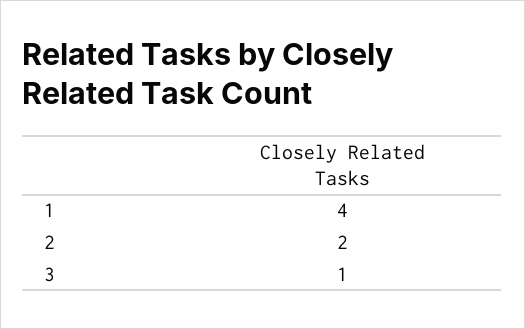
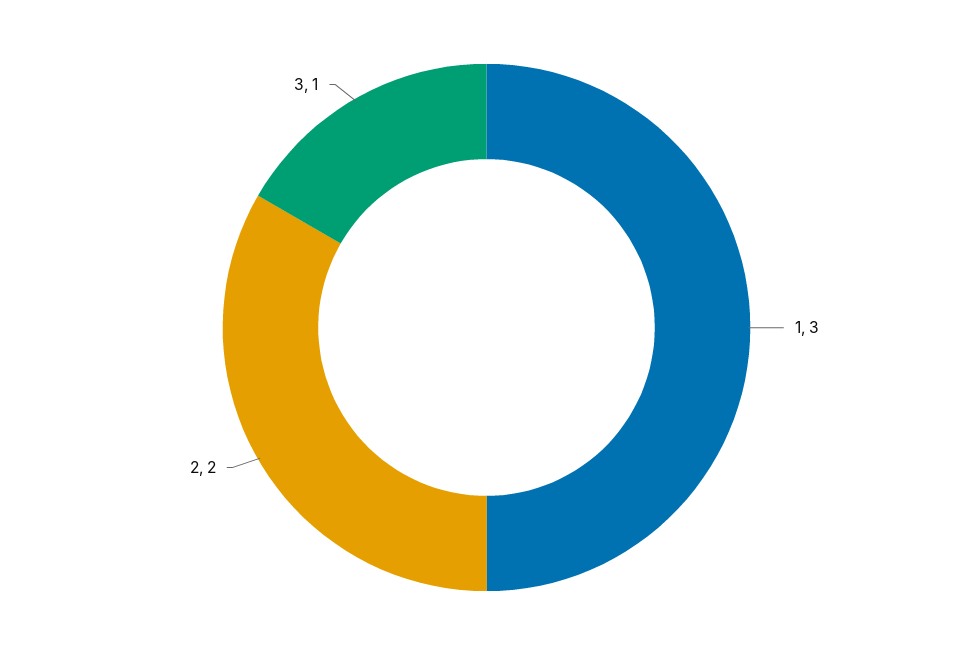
1: 4 -> 3

